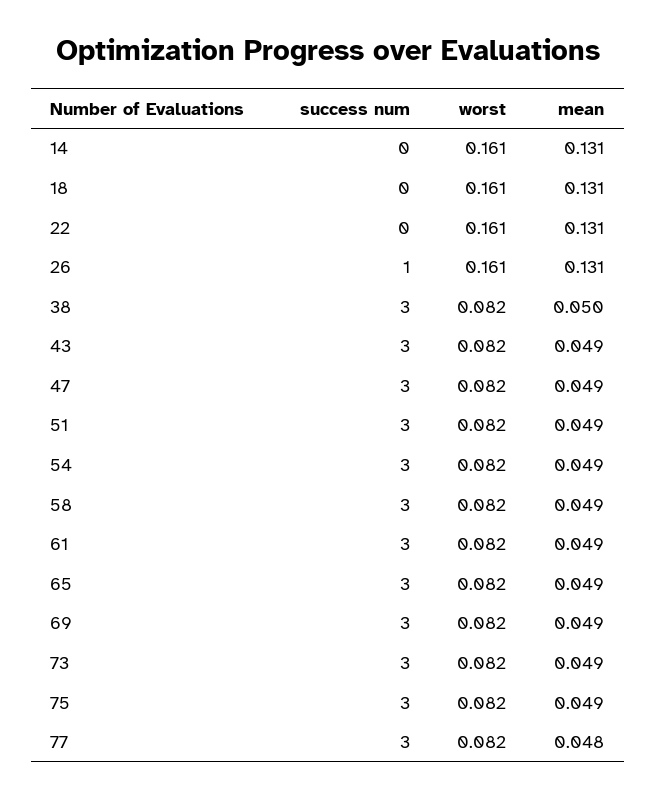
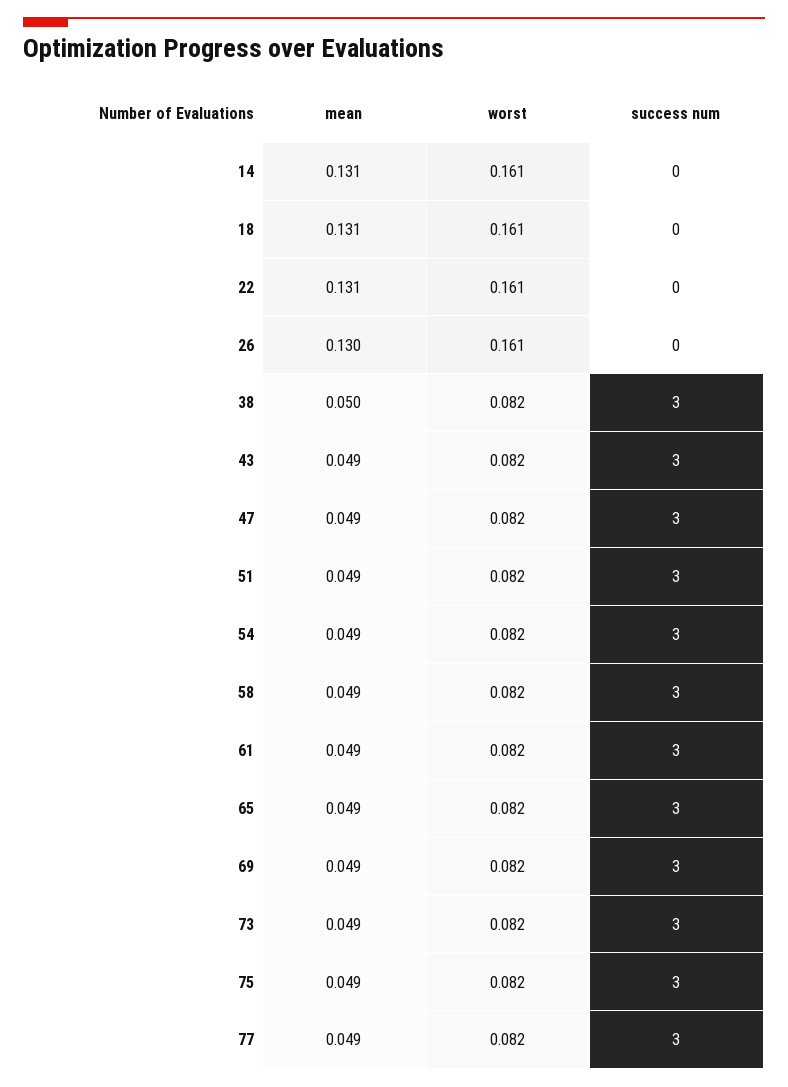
success num, 26: 1 -> 0
mean, 26: 0.131 -> 0.13
mean, 77: 0.048 -> 0.049

